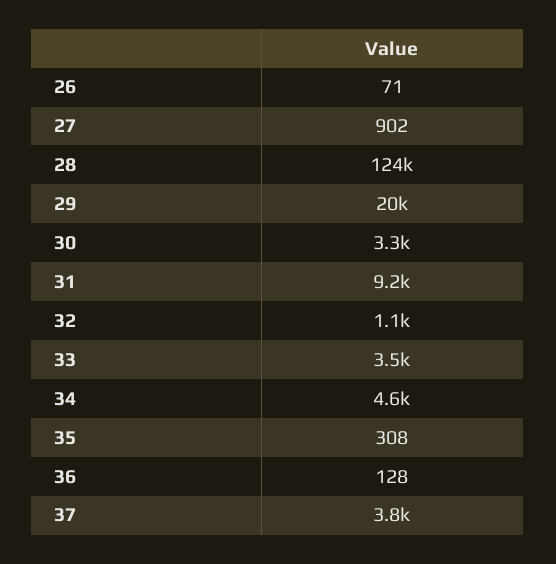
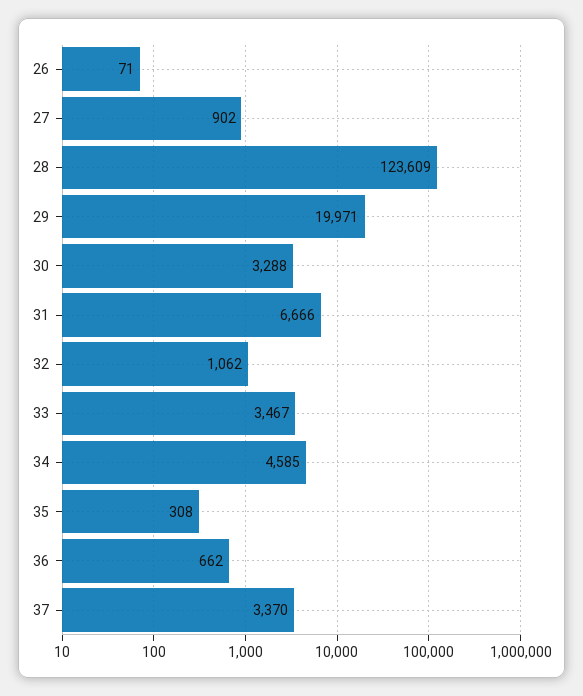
31: 9200 -> 6666
36: 128 -> 662
37: 3800 -> 3370

